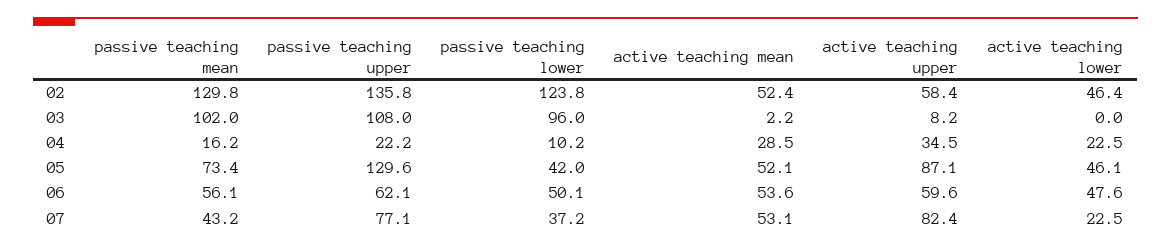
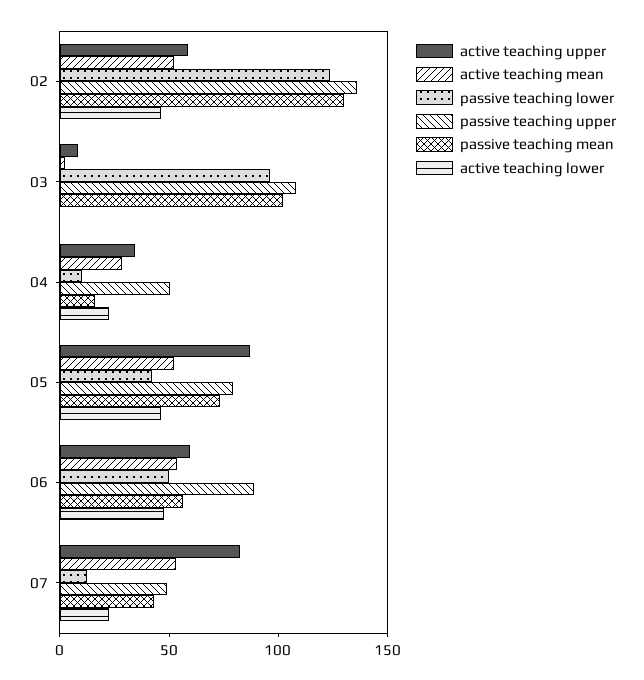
passive teaching upper, 04: 22.2 -> 50
passive teaching upper, 05: 129.6 -> 80
passive teaching upper, 06: 62.1 -> 90
passive teaching upper, 07: 77.1 -> 50
passive teaching lower, 07: 37.2 -> 10

